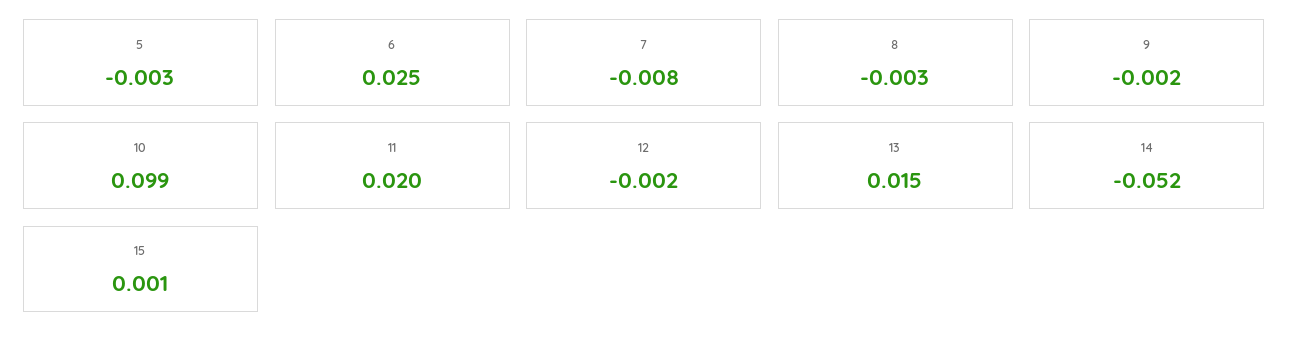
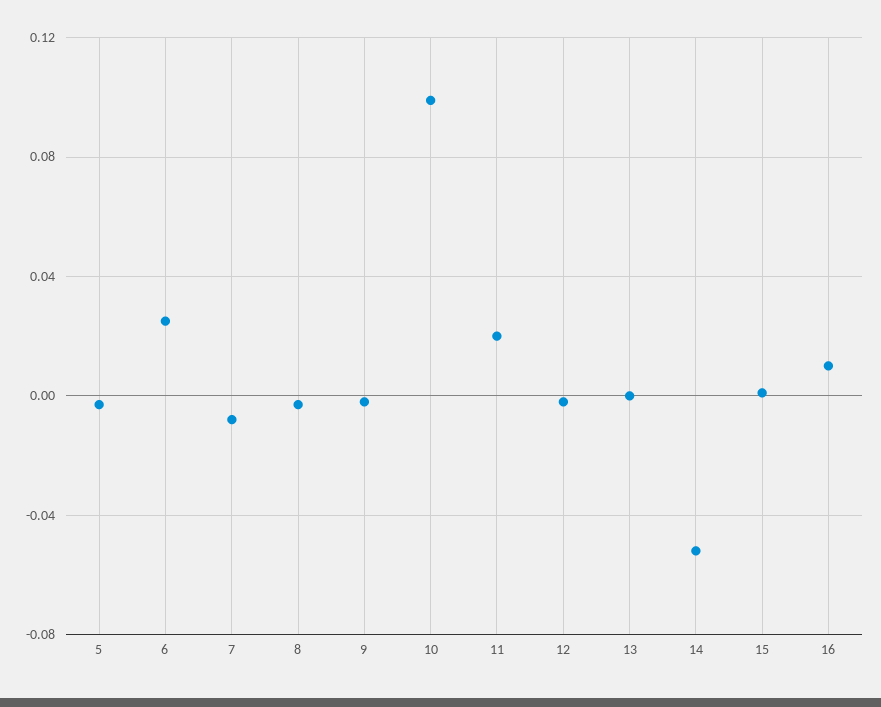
13: 0.015 -> 0
16: none -> 0.01

